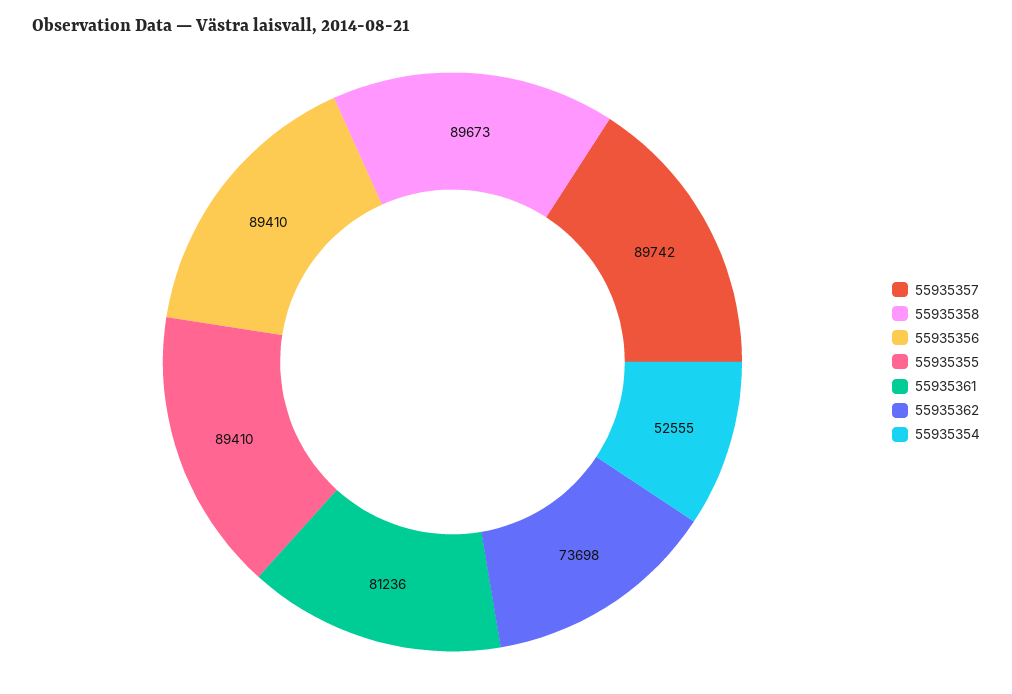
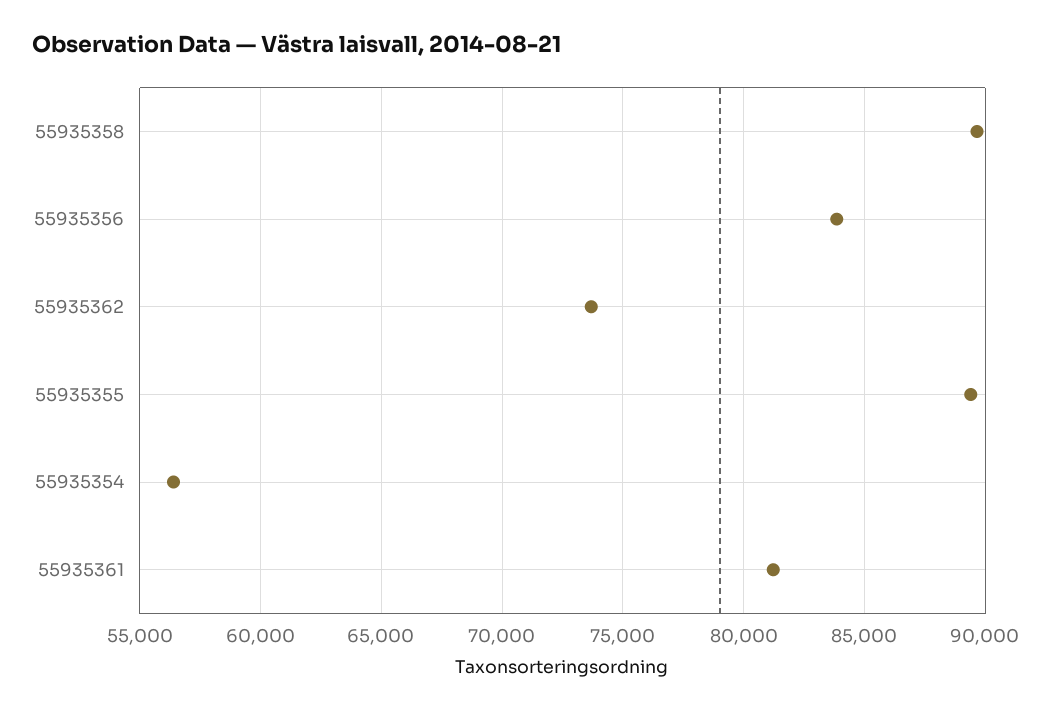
55935357: 89742 -> none
55935356: 89410 -> 84000
55935354: 52555 -> 56500

